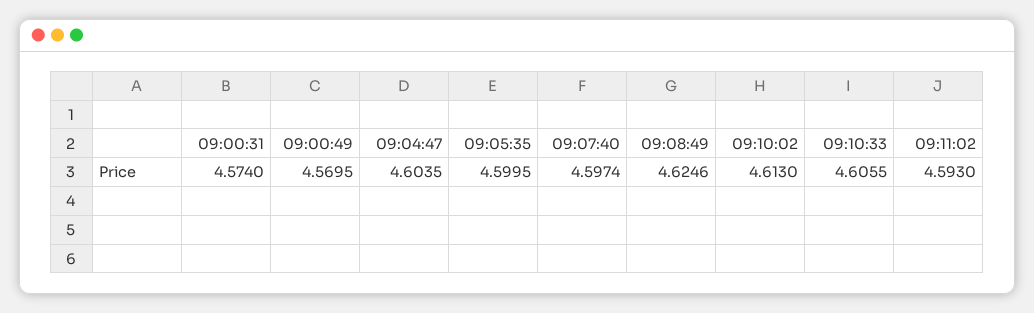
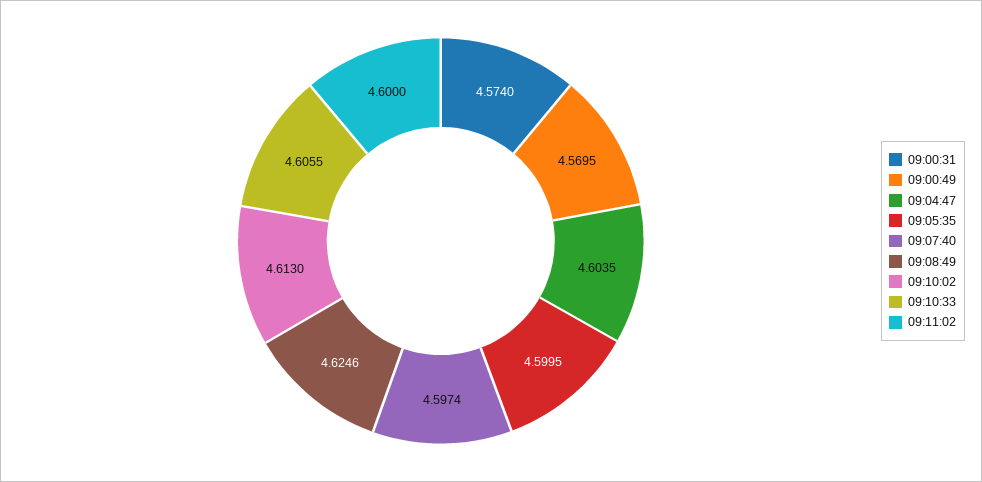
09:11:02: 4.593 -> 4.6

